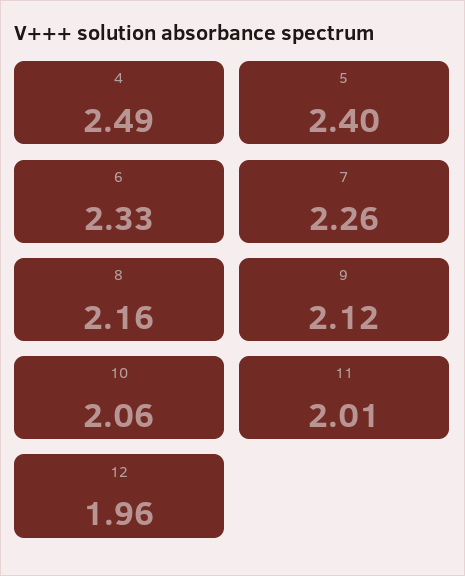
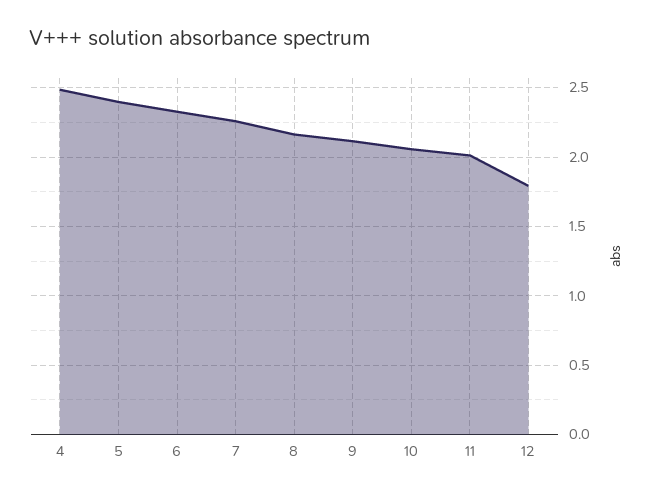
12: 1.96 -> 1.8

